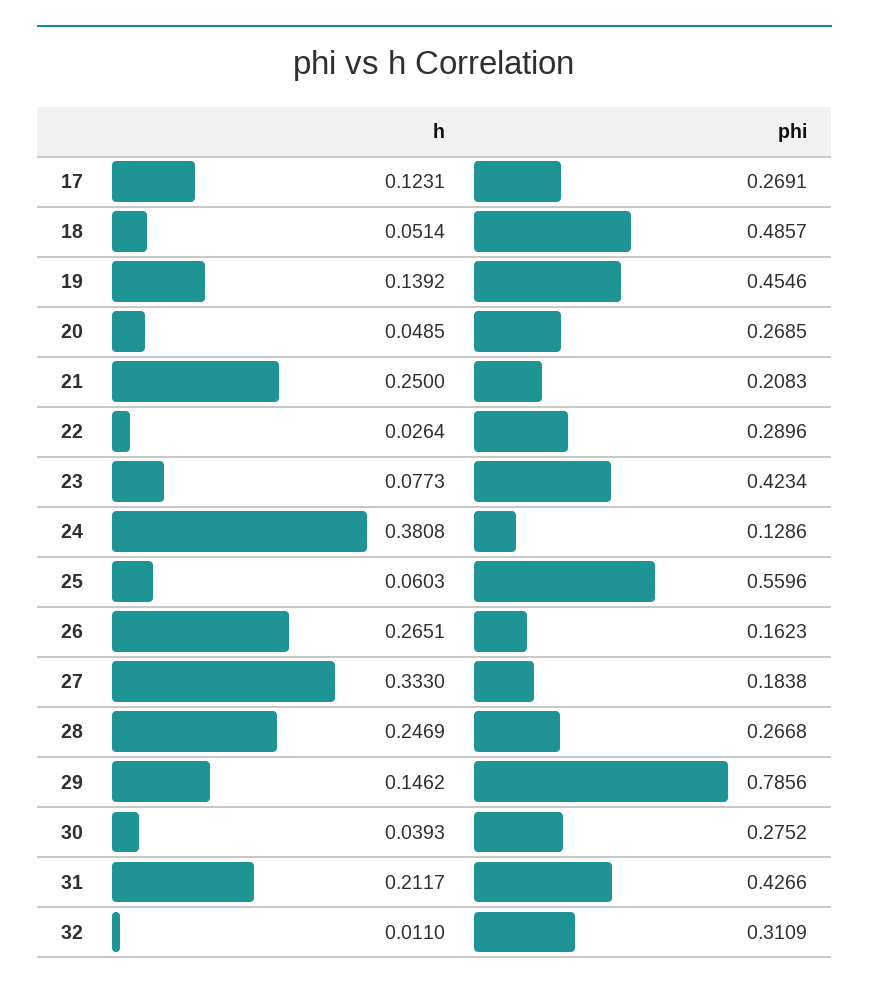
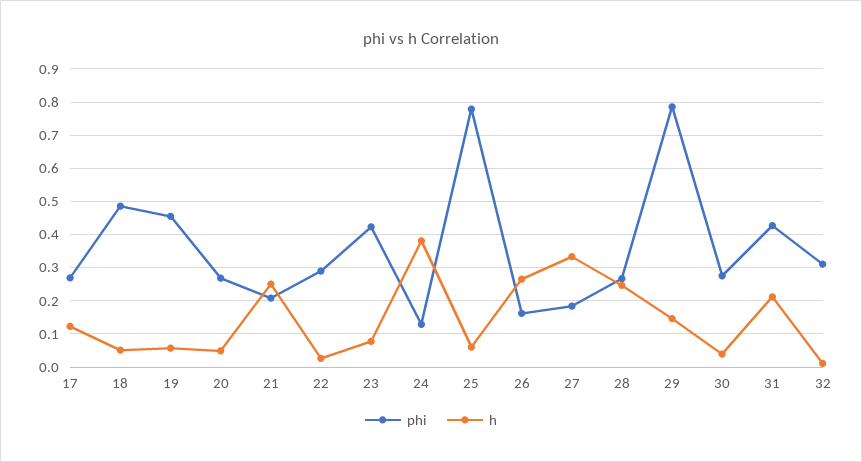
h, 19: 0.1392 -> 0.06
phi, 25: 0.5596 -> 0.78

